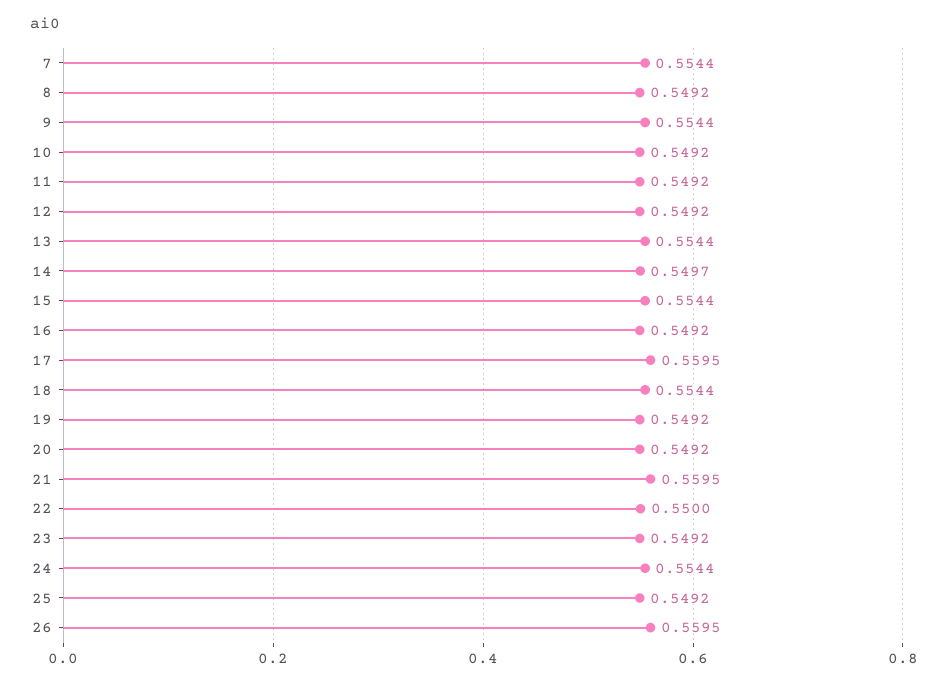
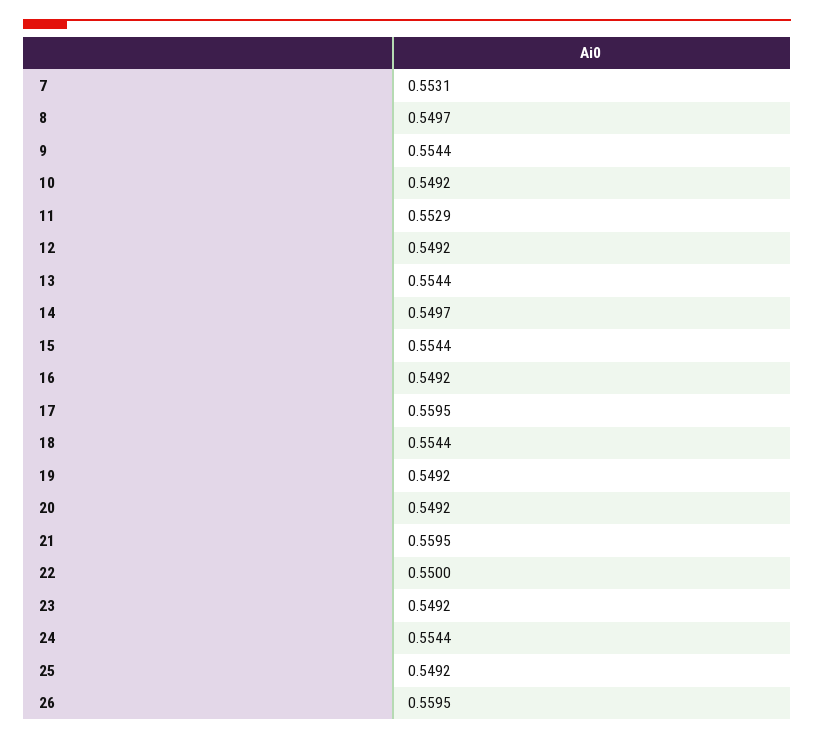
7: 0.5544 -> 0.5531
8: 0.5492 -> 0.5497
11: 0.5492 -> 0.5529

